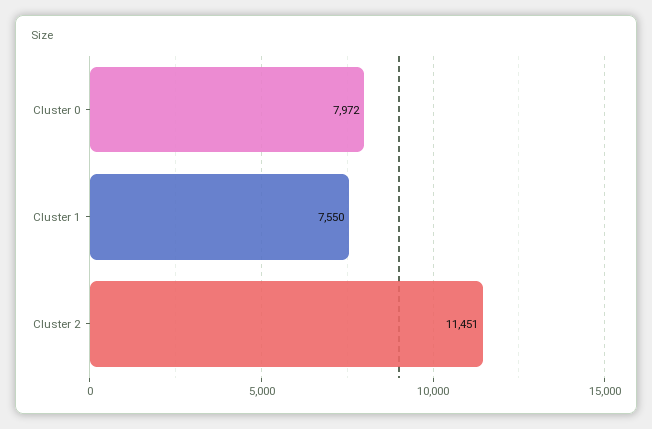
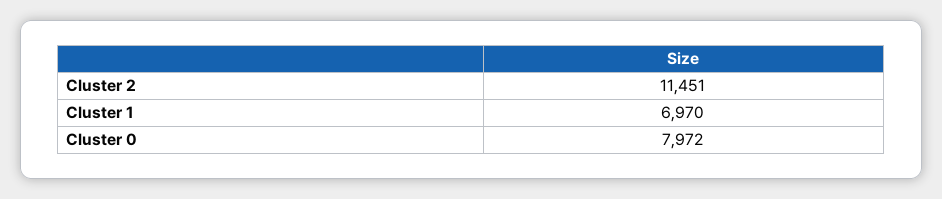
Cluster 1: 7550 -> 6970

